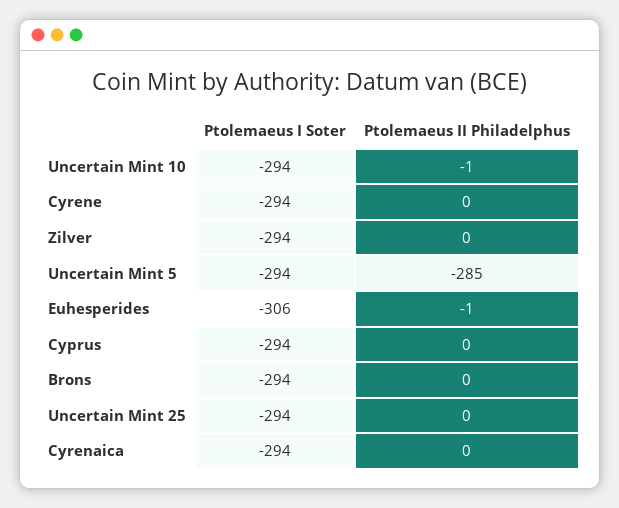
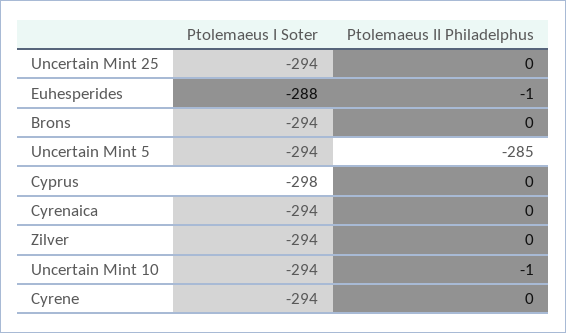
Ptolemaeus I Soter, Euhesperides: -306 -> -288
Ptolemaeus I Soter, Cyprus: -294 -> -298

